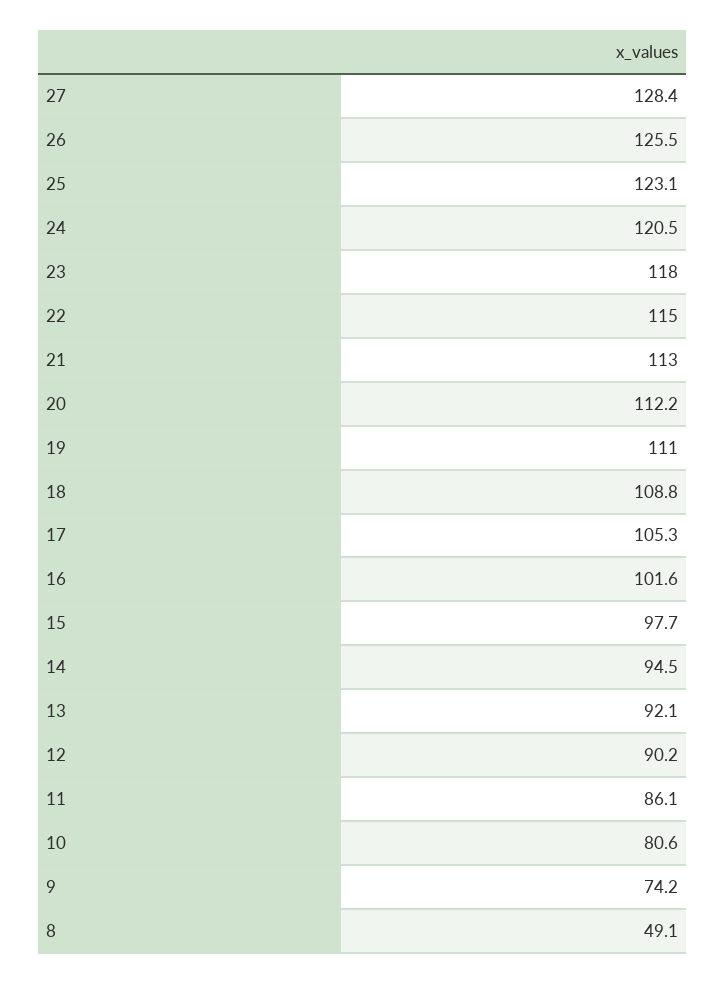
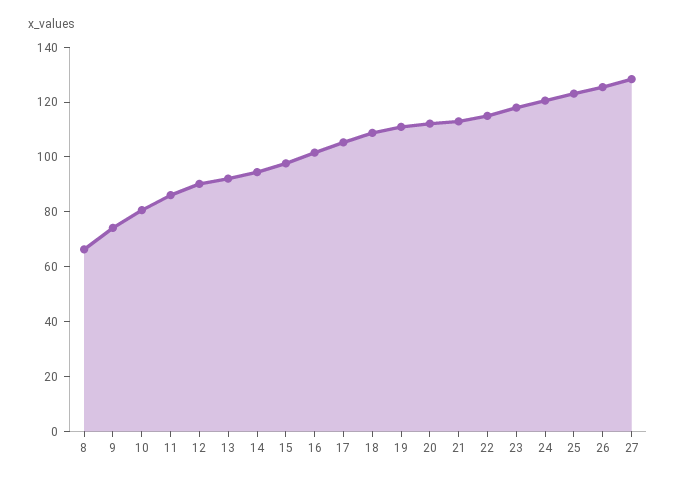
8: 49.1 -> 65

